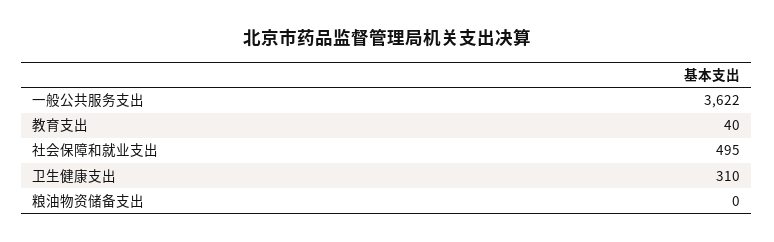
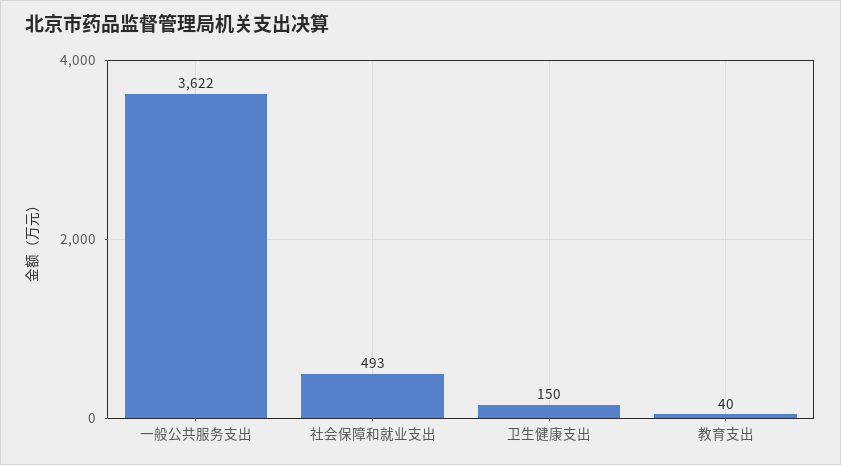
社会保障和就业支出: 495 -> 493
卫生健康支出: 310 -> 150
粮油物资储备支出: 0 -> none

